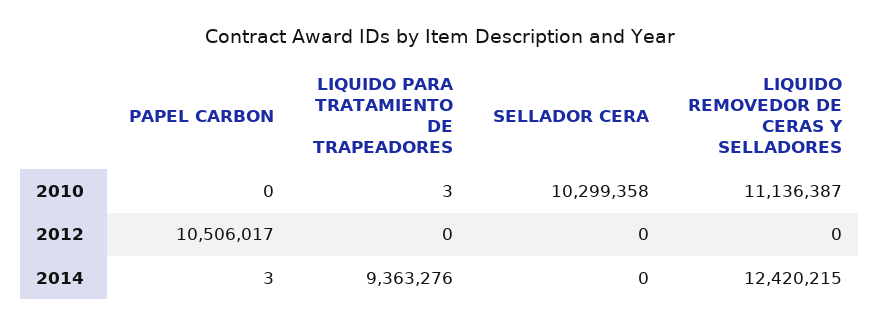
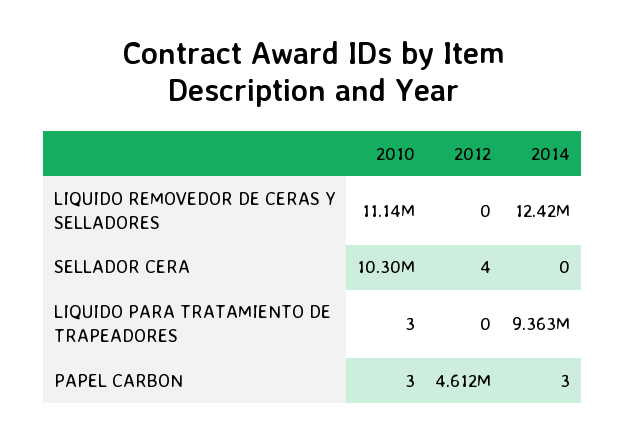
PAPEL CARBON, 2010: 0 -> 3
PAPEL CARBON, 2012: 10506017 -> 4612000
SELLADOR CERA, 2012: 0 -> 4

